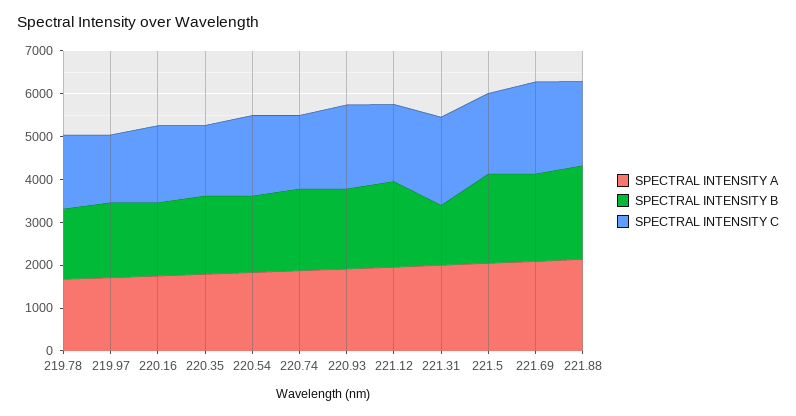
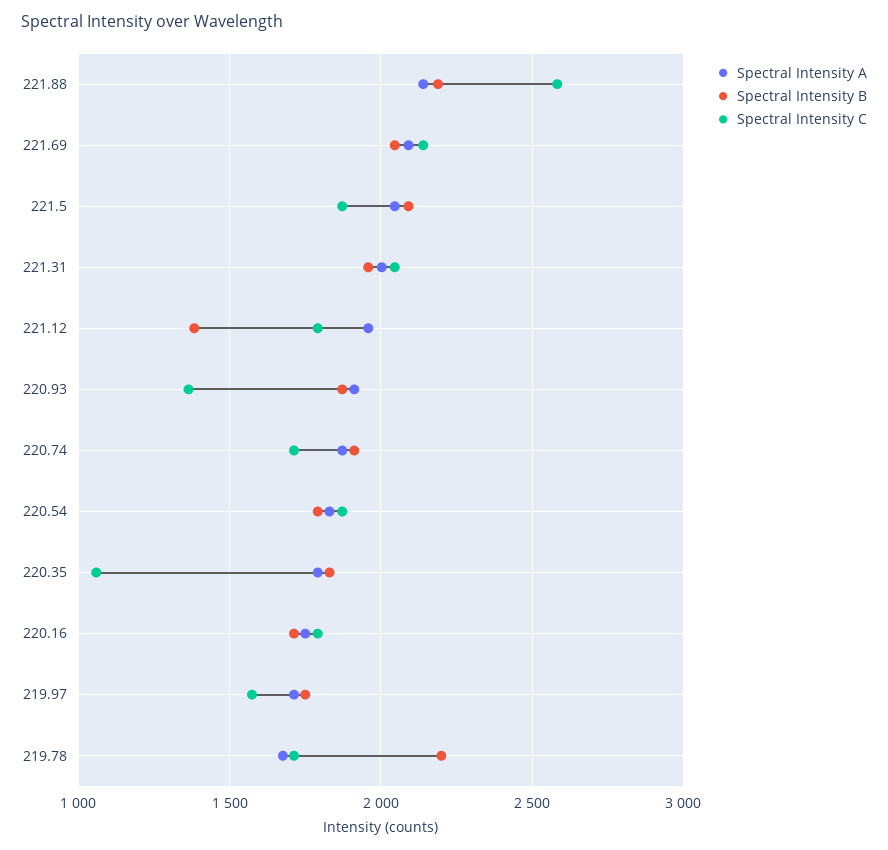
SPECTRAL INTENSITY B, 219.78: 1600 -> 2200
SPECTRAL INTENSITY C, 220.35: 1600 -> 1050
SPECTRAL INTENSITY C, 220.93: 2000 -> 1350
SPECTRAL INTENSITY B, 221.12: 2000 -> 1400
SPECTRAL INTENSITY B, 221.31: 1400 -> 1950
SPECTRAL INTENSITY C, 221.88: 2000 -> 2600

